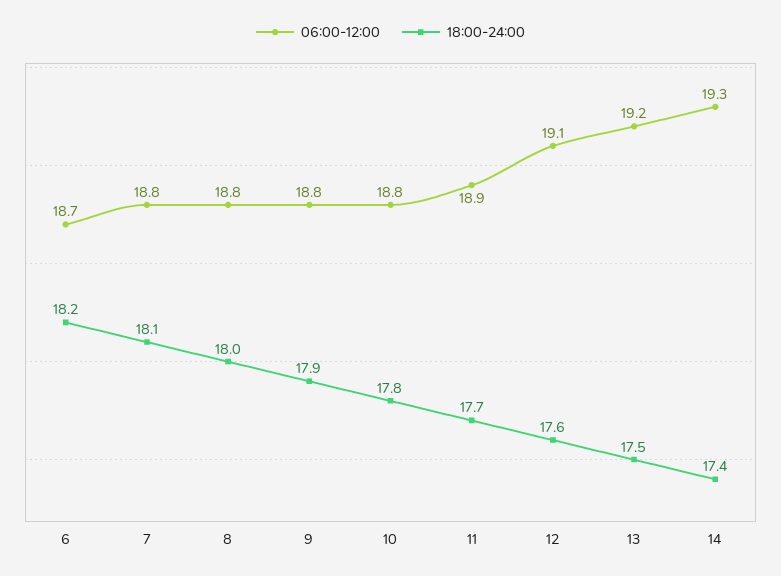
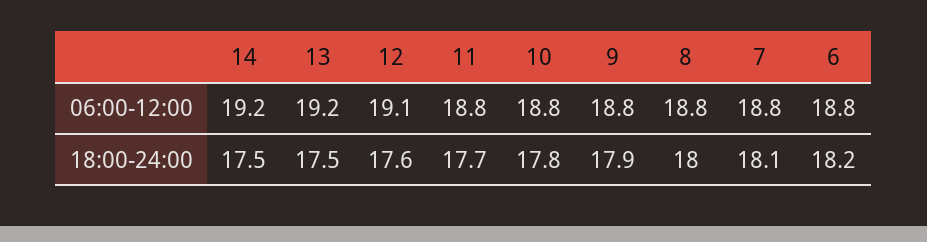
06:00-12:00, 6: 18.7 -> 18.8
06:00-12:00, 11: 18.9 -> 18.8
06:00-12:00, 14: 19.3 -> 19.2
18:00-24:00, 14: 17.4 -> 17.5

